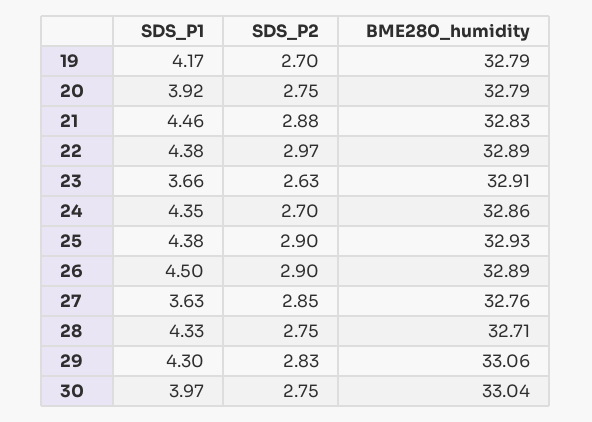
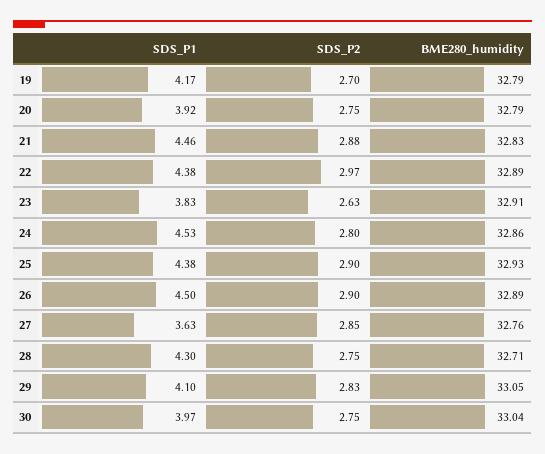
SDS_P1, 23: 3.66 -> 3.83
SDS_P1, 24: 4.35 -> 4.53
SDS_P2, 24: 2.7 -> 2.8
SDS_P1, 28: 4.33 -> 4.3
SDS_P1, 29: 4.3 -> 4.1
BME280_humidity, 29: 33.06 -> 33.05

